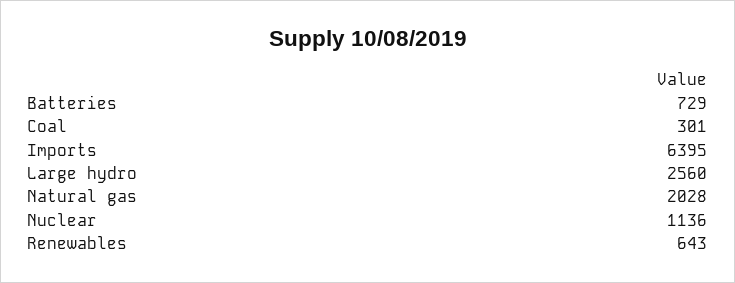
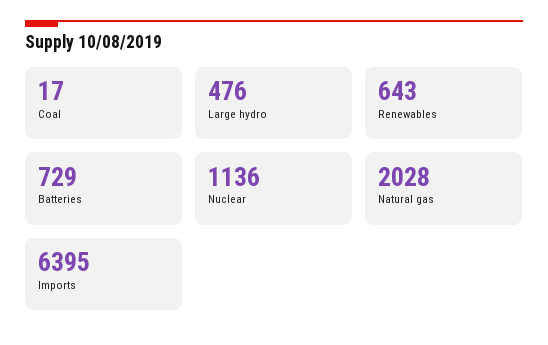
Coal: 301 -> 17
Large hydro: 2560 -> 476

